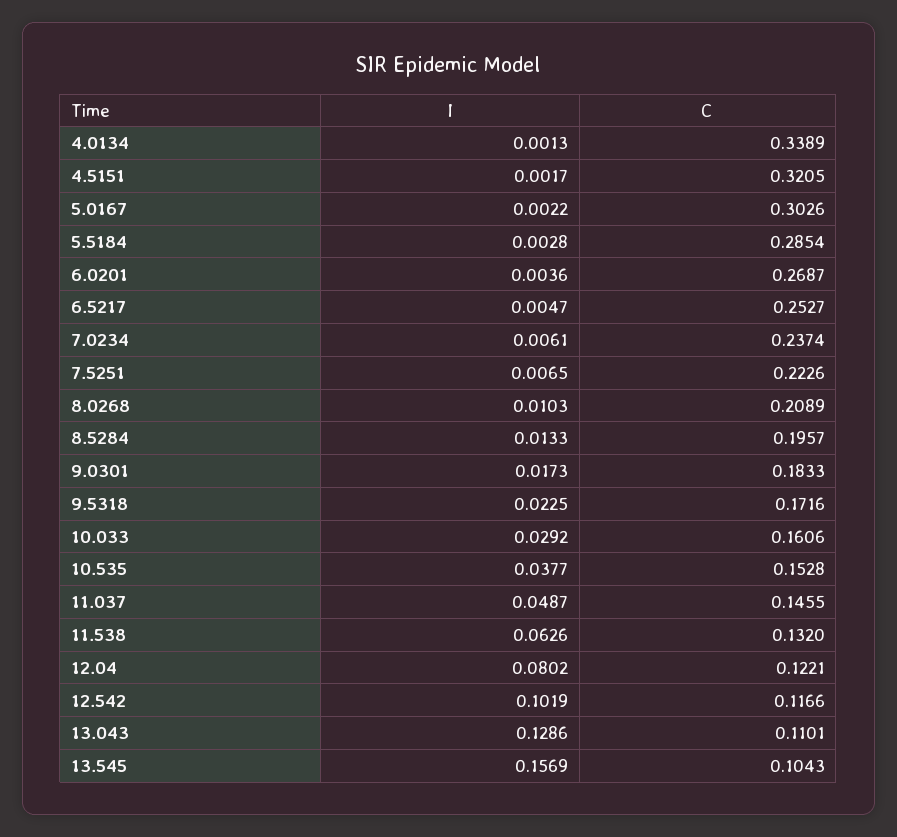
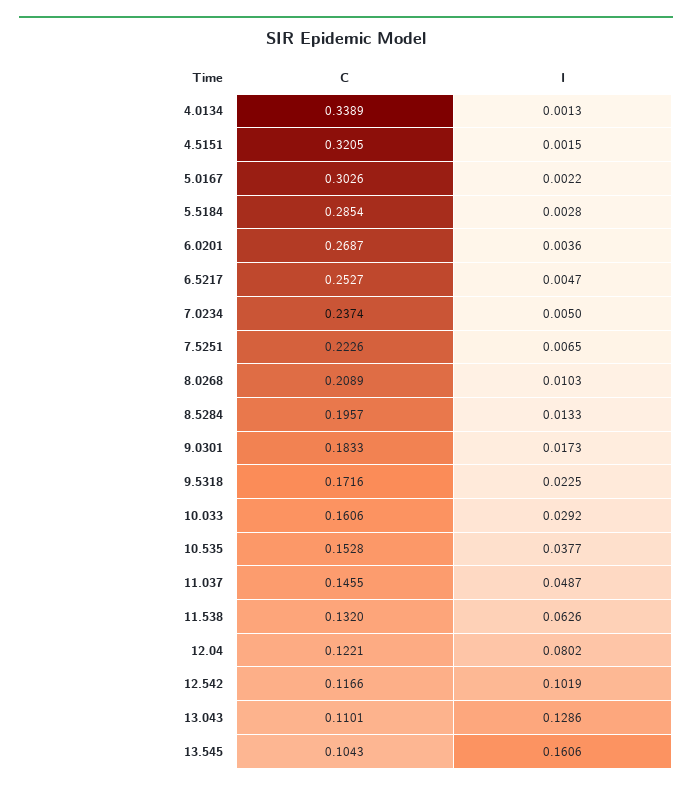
I, 4.5151: 0.0017 -> 0.0015
I, 7.0234: 0.0061 -> 0.005
I, 13.545: 0.1569 -> 0.1606

